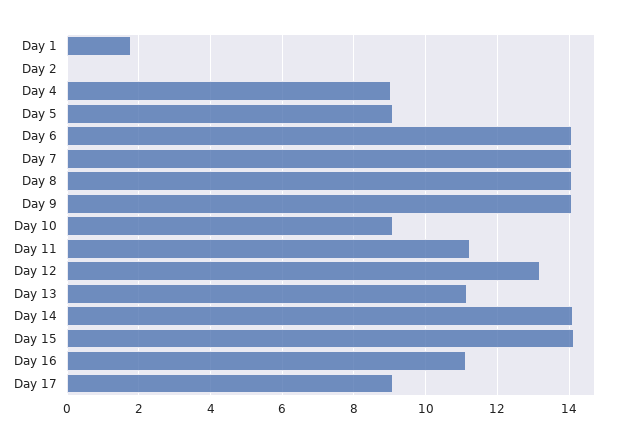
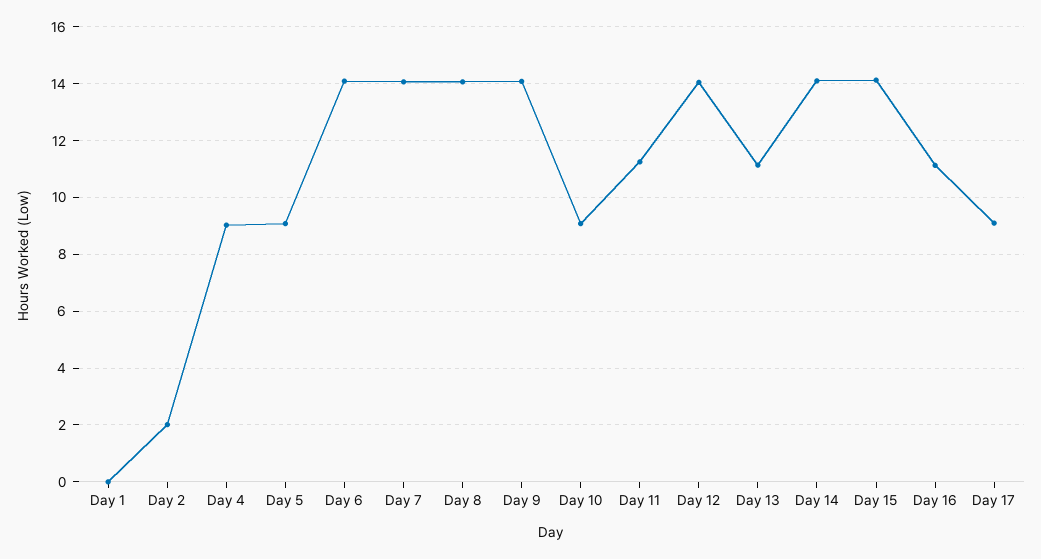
Day 1: 1.8 -> 0
Day 2: 0 -> 2
Day 12: 13.2 -> 14

